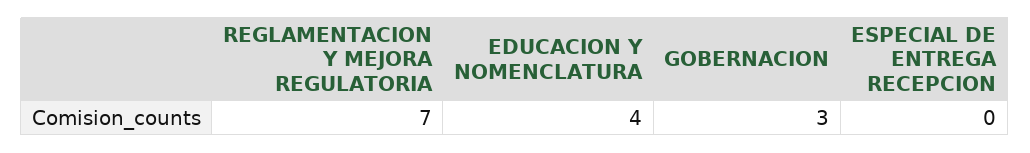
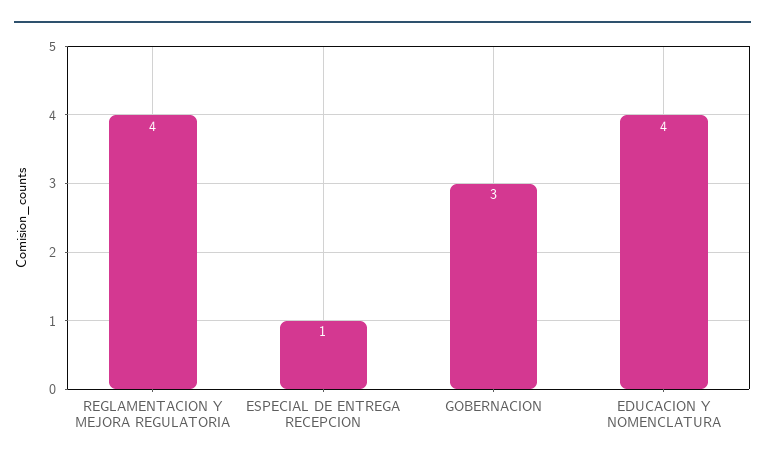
REGLAMENTACION Y MEJORA REGULATORIA: 7 -> 4
ESPECIAL DE ENTREGA RECEPCION: 0 -> 1

